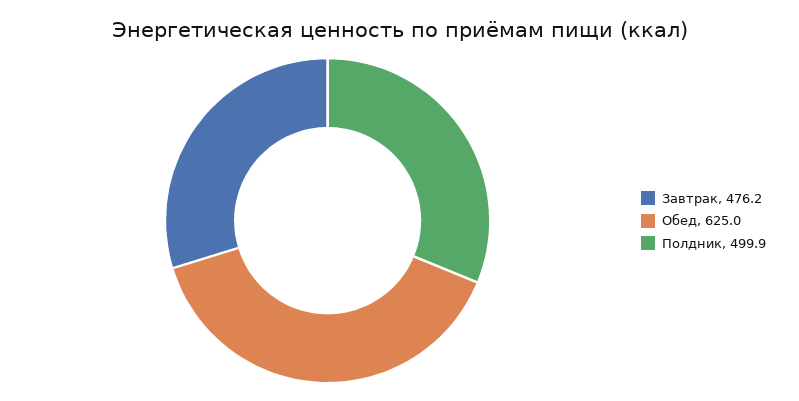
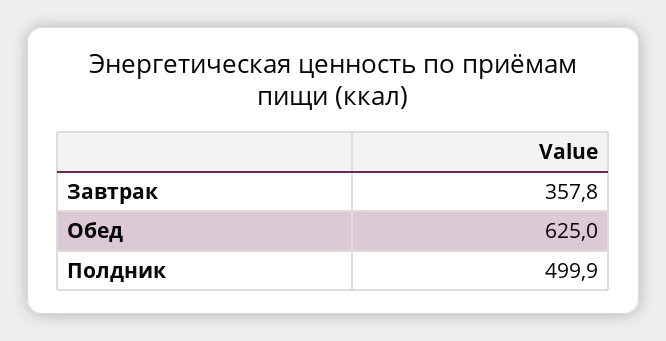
Завтрак: 476.2 -> 357.8

